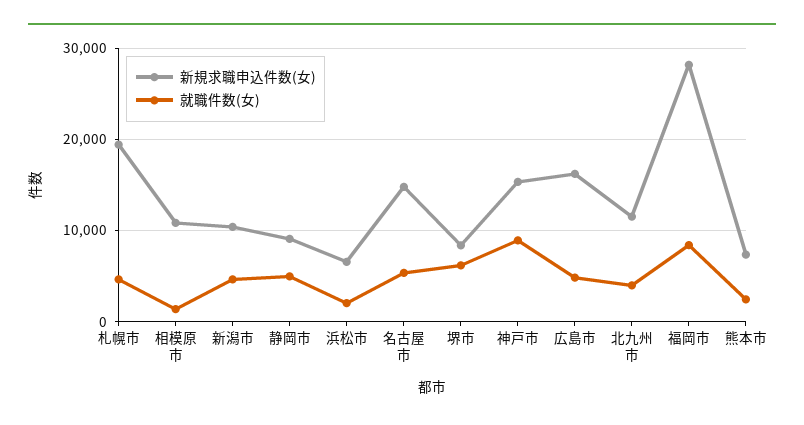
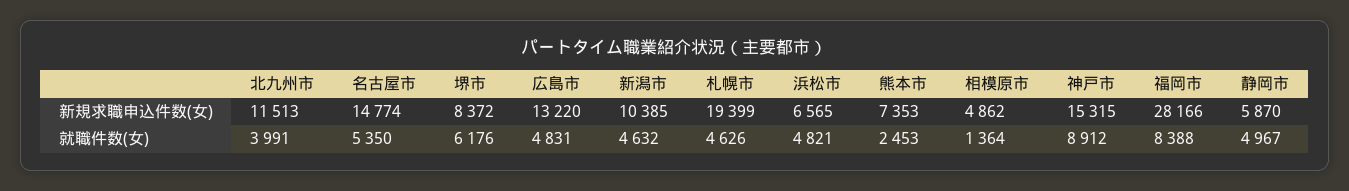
新規求職申込件数(女), 相模原市: 11000 -> 4862
新規求職申込件数(女), 静岡市: 9000 -> 5870
就職件数(女), 浜松市: 2000 -> 4821
新規求職申込件数(女), 広島市: 16000 -> 13220

